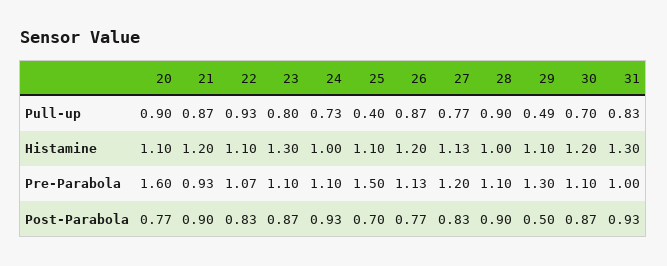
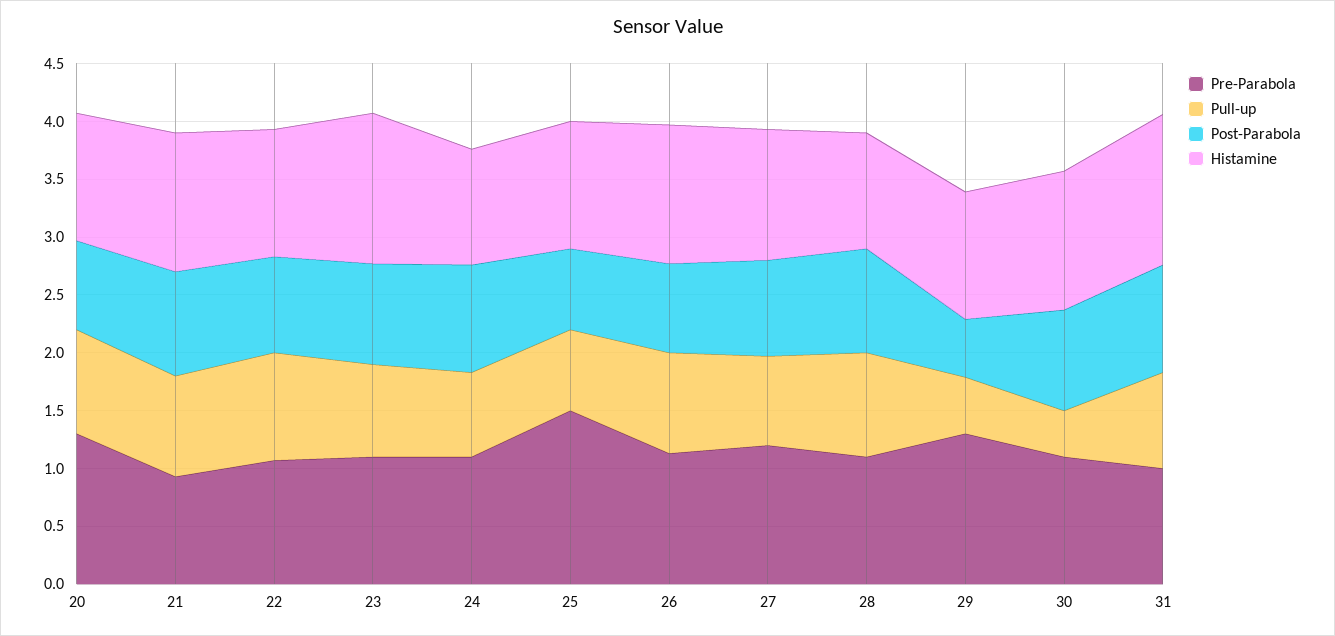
Pull-up, 25: 0.4 -> 0.7
Pull-up, 30: 0.7 -> 0.4
Pre-Parabola, 20: 1.6 -> 1.3

